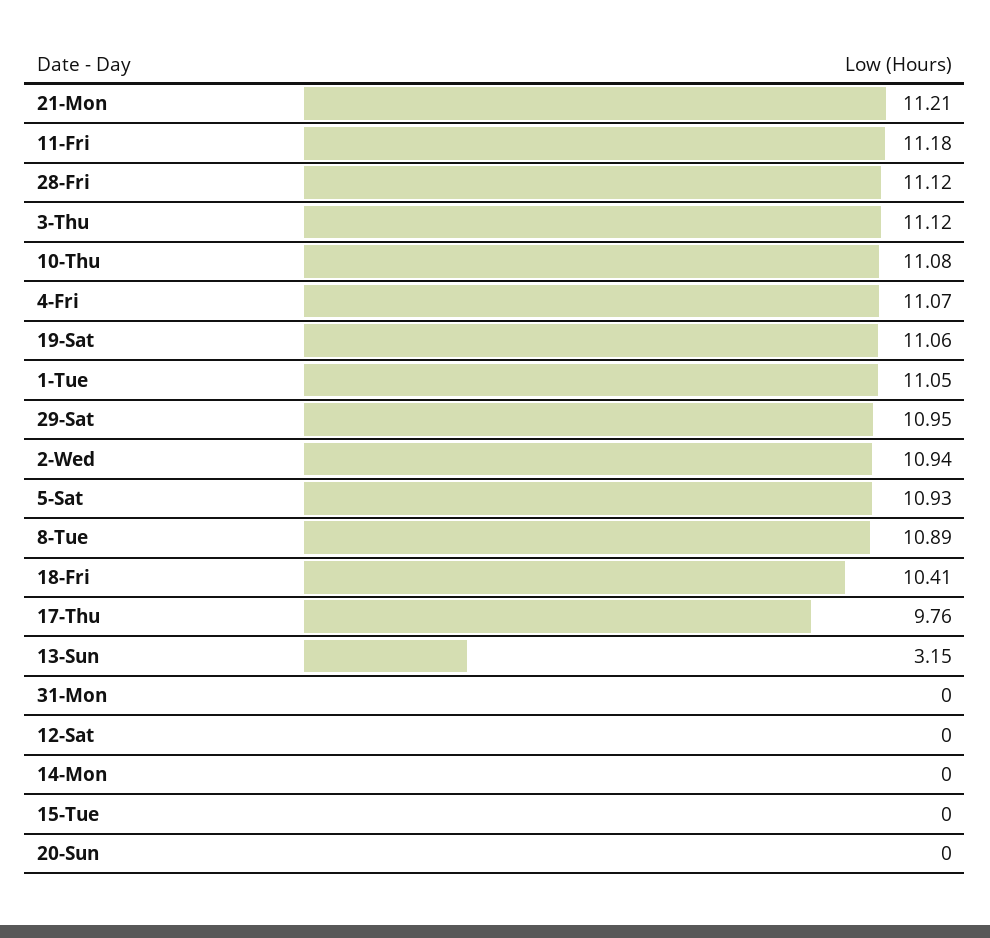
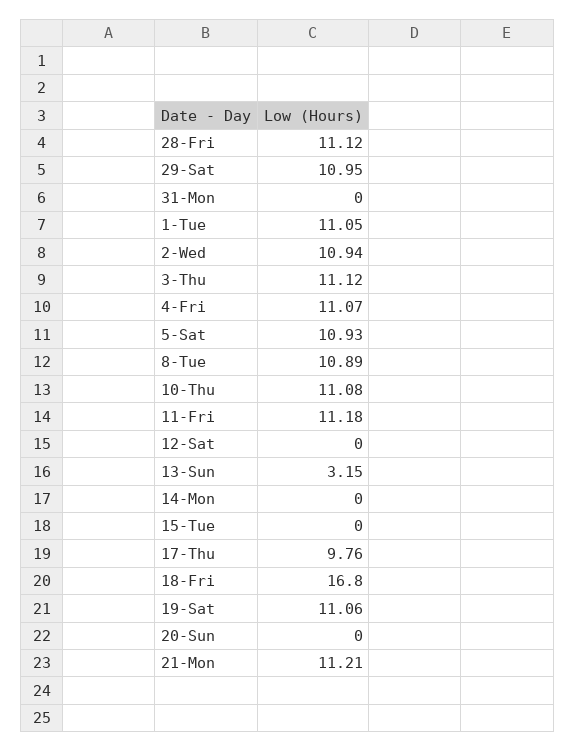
18-Fri: 10.41 -> 16.8

